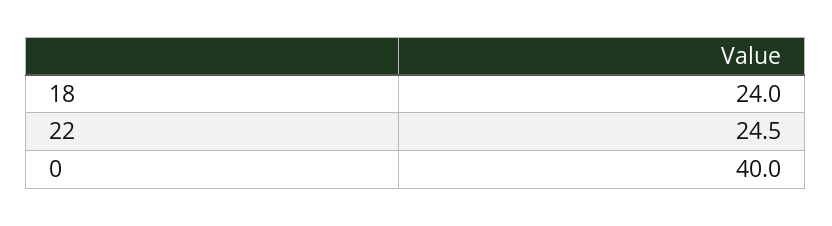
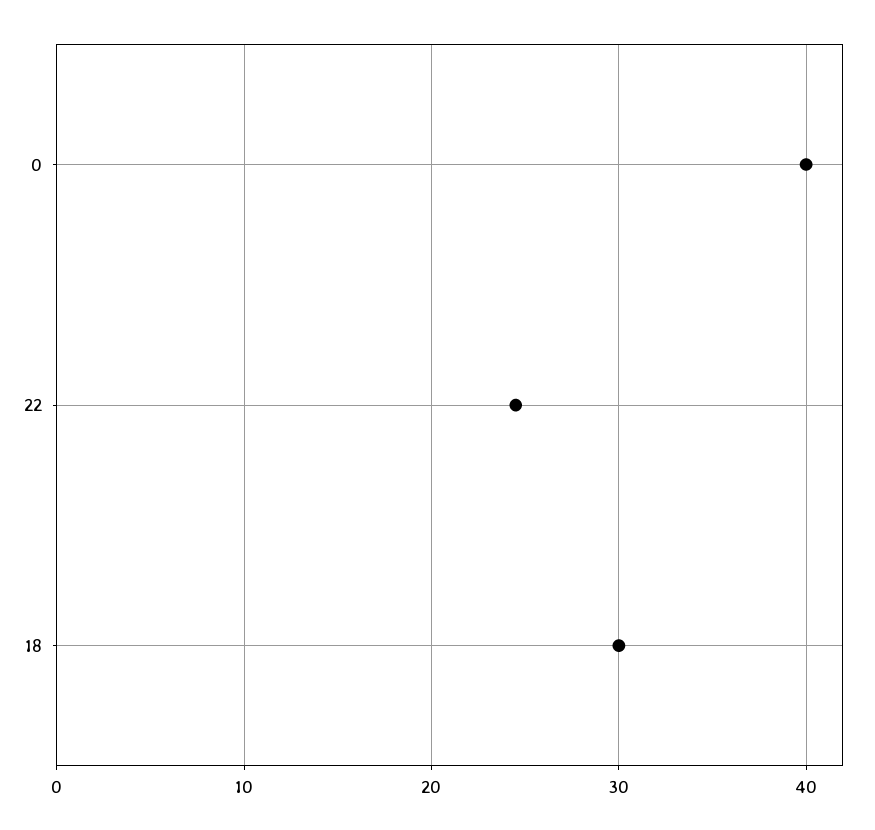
18: 24 -> 30

